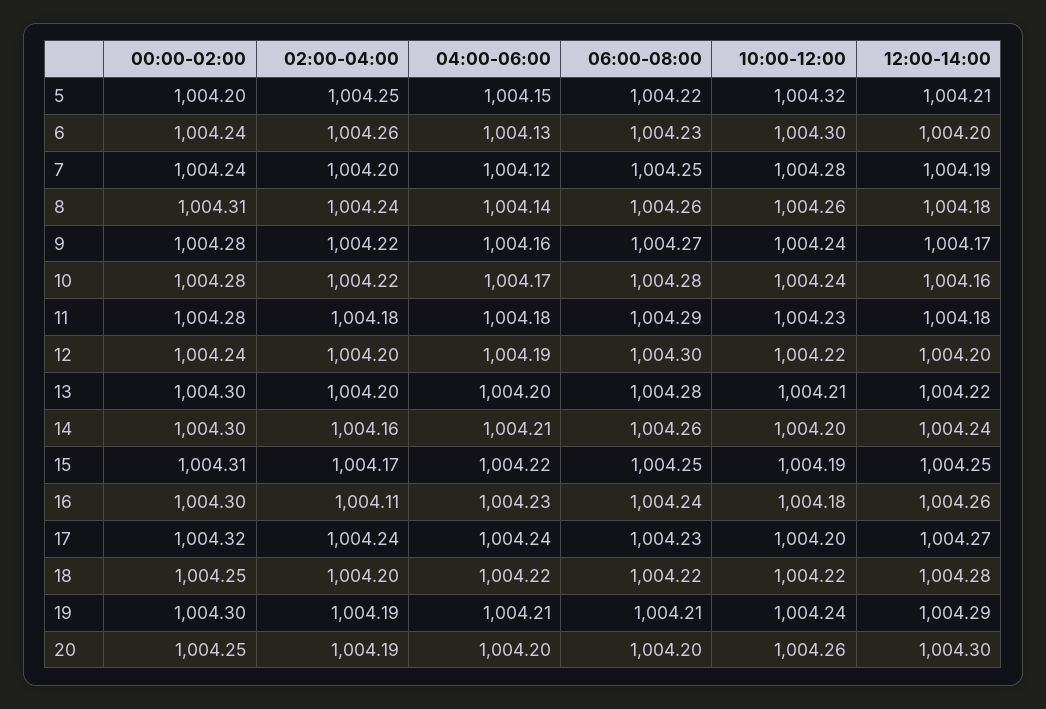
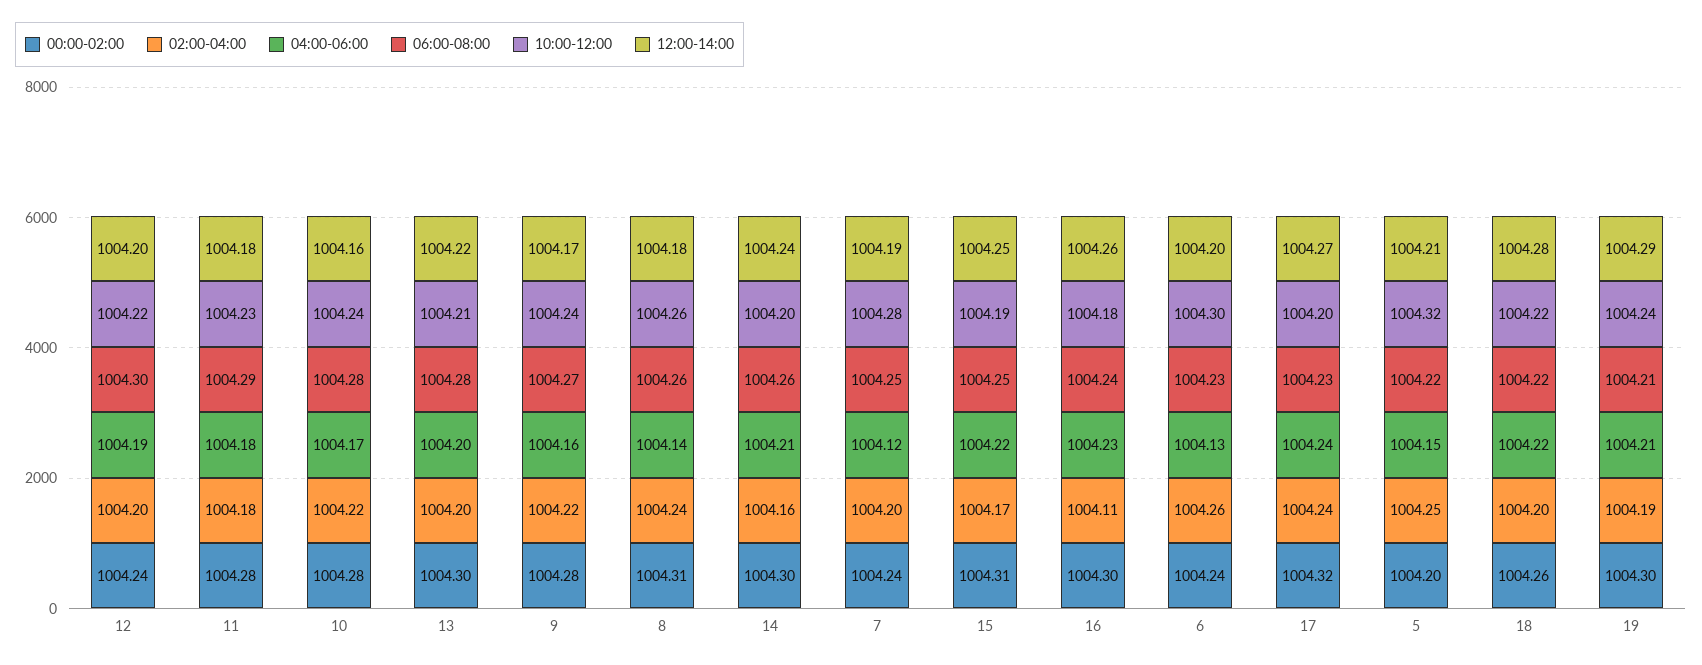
00:00-02:00, 18: 1004.25 -> 1004.26
00:00-02:00, 20: 1004.25 -> none
02:00-04:00, 20: 1004.19 -> none
04:00-06:00, 20: 1004.2 -> none
06:00-08:00, 20: 1004.2 -> none
10:00-12:00, 20: 1004.26 -> none
12:00-14:00, 20: 1004.3 -> none

